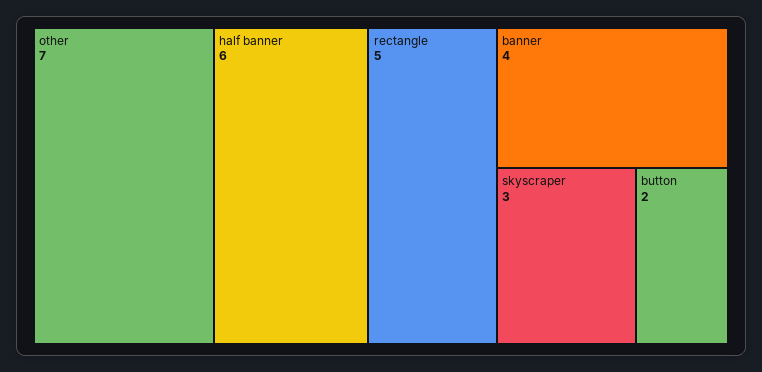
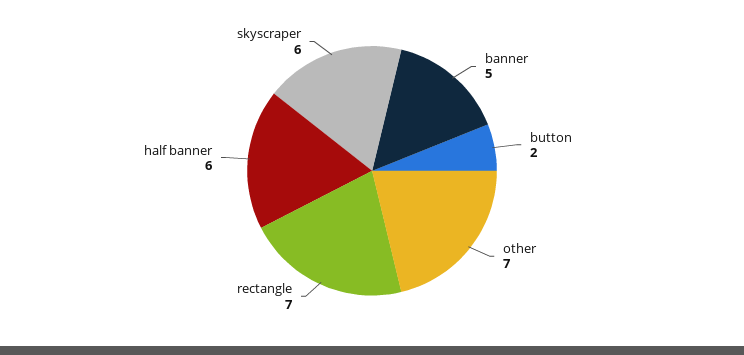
rectangle: 5 -> 7
banner: 4 -> 5
skyscraper: 3 -> 6

